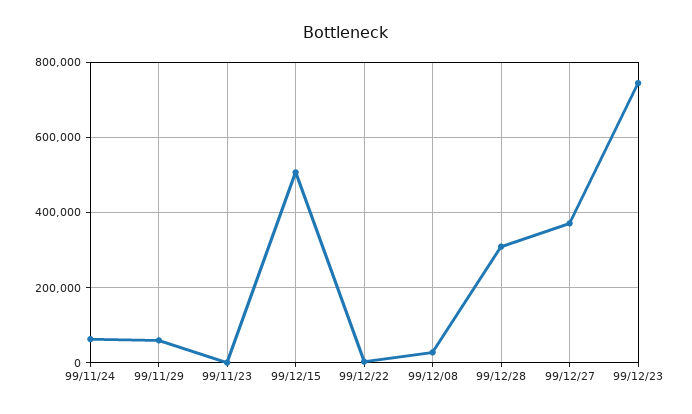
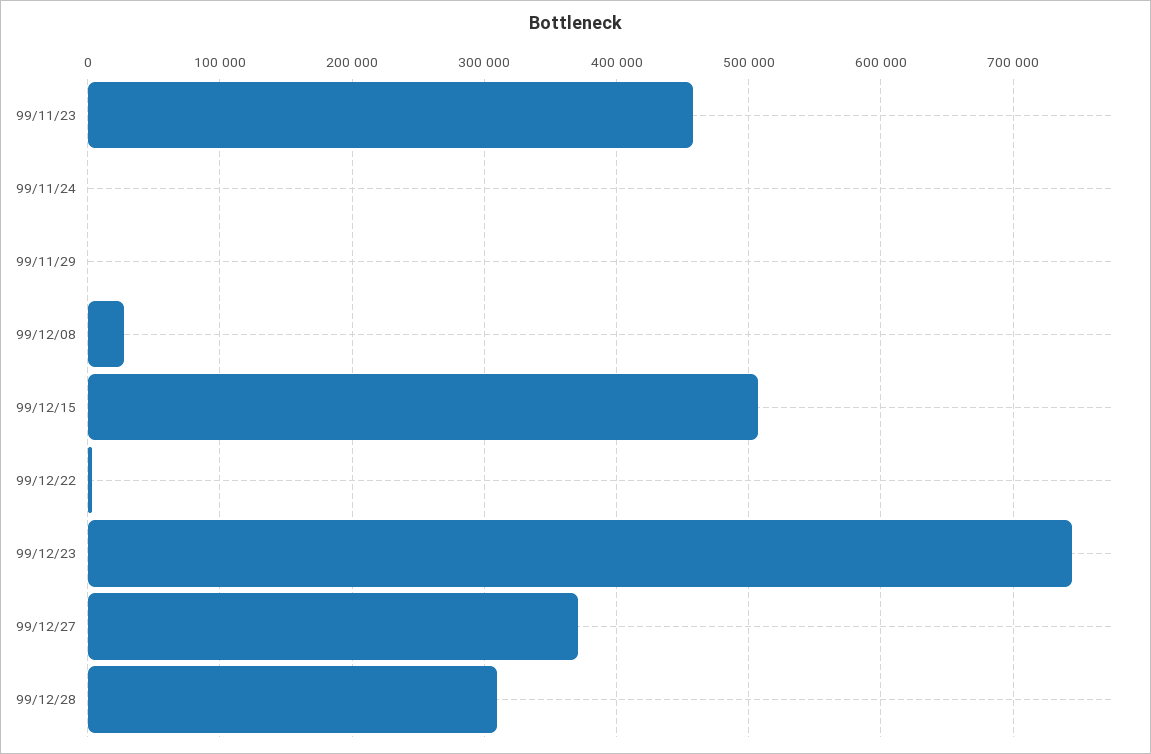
99/11/24: 60000 -> 0
99/11/29: 60000 -> 0
99/11/23: 0 -> 460000

